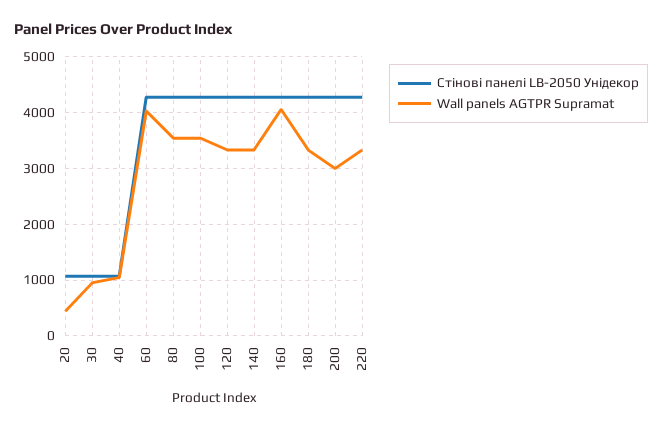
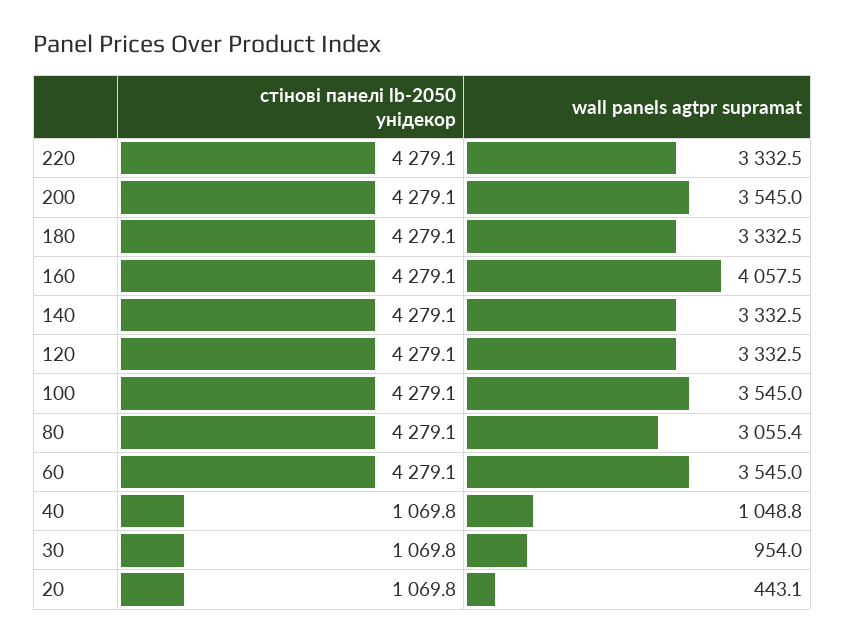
Wall panels AGTPR Supramat, 60: 4000 -> 3545
Wall panels AGTPR Supramat, 80: 3600 -> 3055.4
Wall panels AGTPR Supramat, 200: 3000 -> 3545

